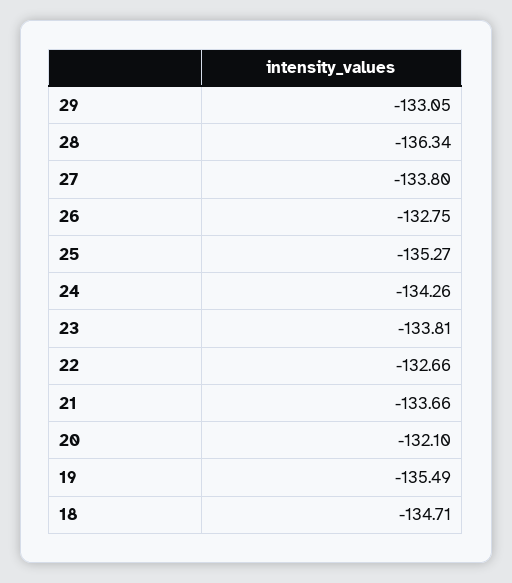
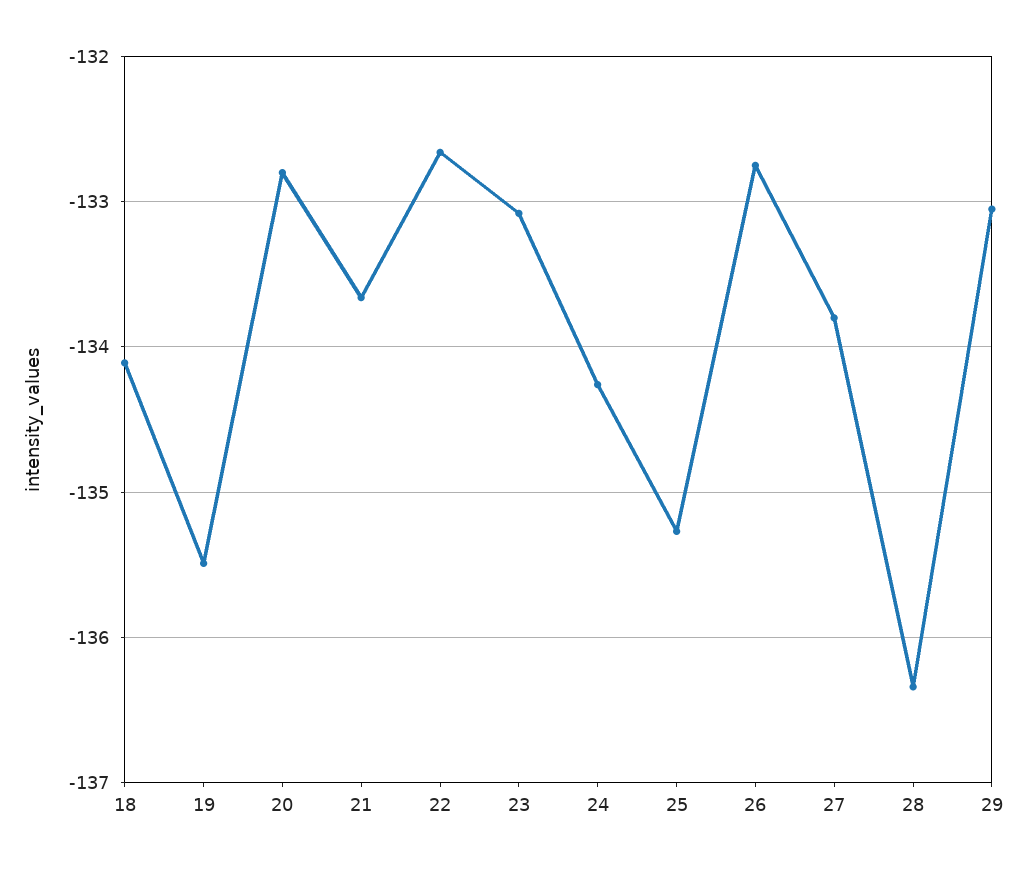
23: -133.81 -> -133.1
20: -132.1 -> -132.8
18: -134.71 -> -134.1

